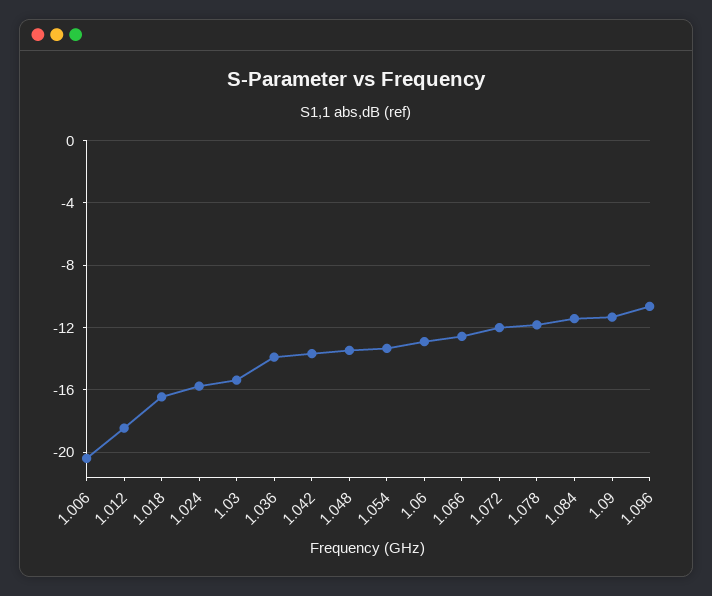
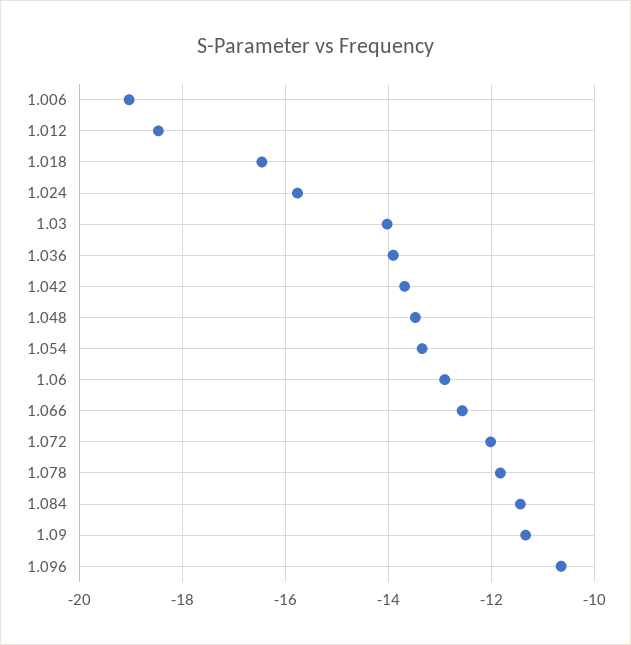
1.006: -20.5 -> -19
1.03: -15.5 -> -14

